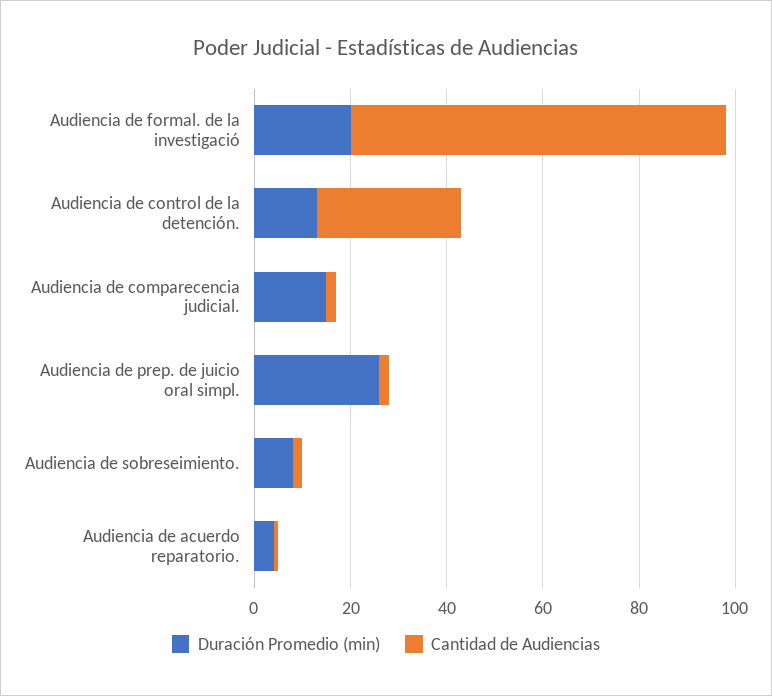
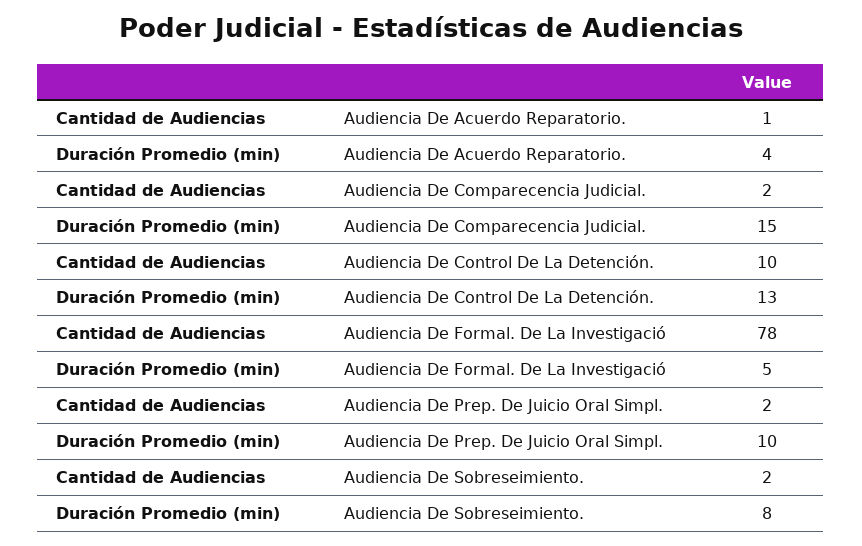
Duración Promedio (min), Audiencia de formal. de la investigació: 20 -> 5
Cantidad de Audiencias, Audiencia de control de la detención.: 30 -> 10
Duración Promedio (min), Audiencia de prep. de juicio oral simpl.: 25 -> 10

